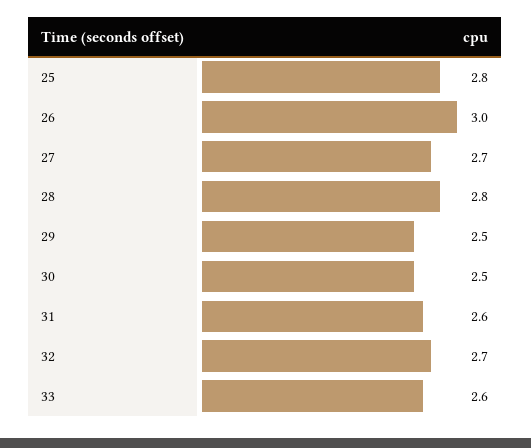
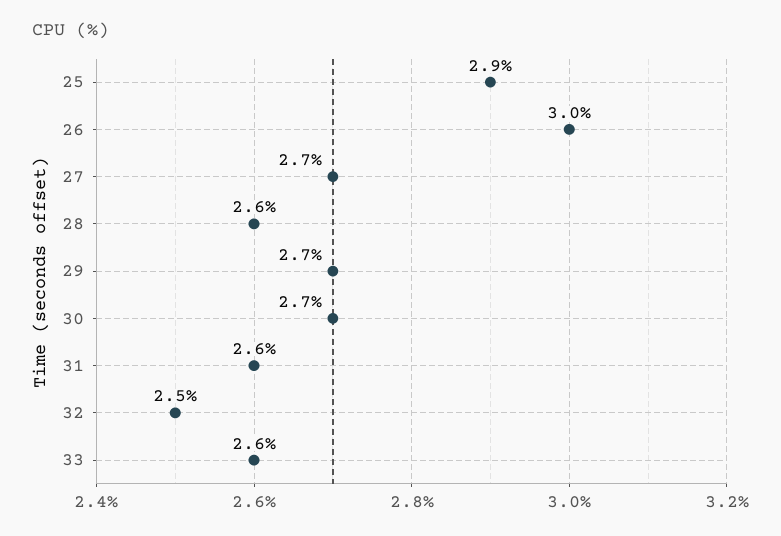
25: 2.8 -> 2.9
28: 2.8 -> 2.6
29: 2.5 -> 2.7
30: 2.5 -> 2.7
32: 2.7 -> 2.5

